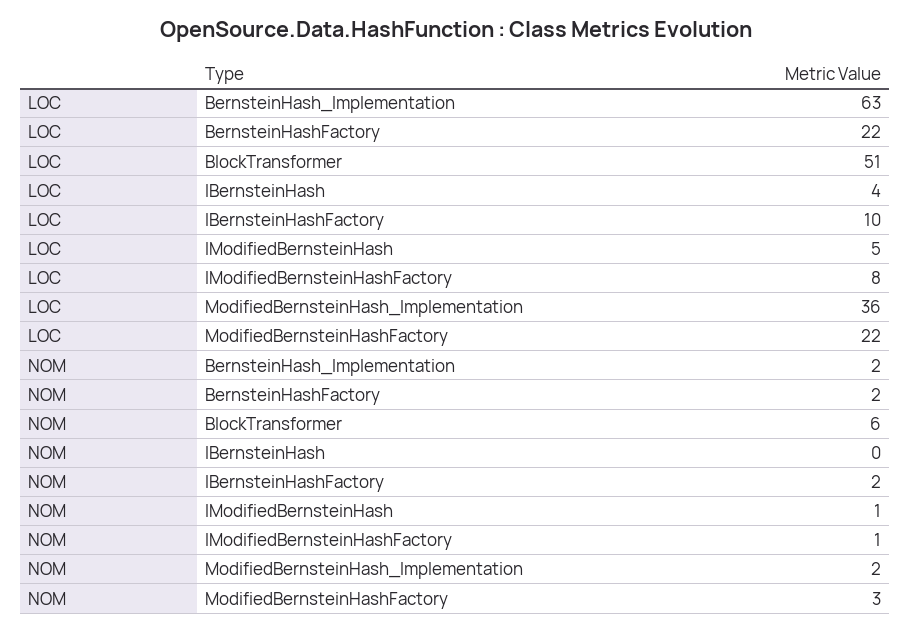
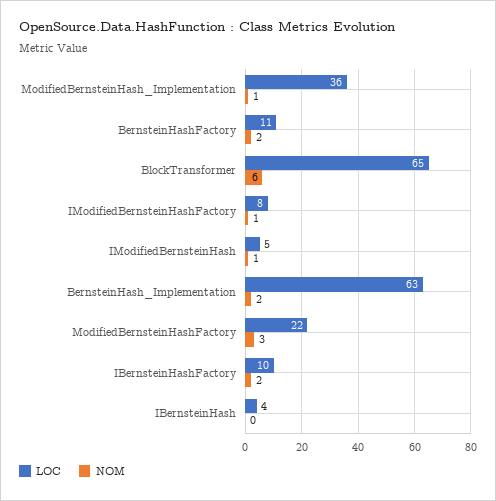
LOC, BernsteinHashFactory: 22 -> 11
LOC, BlockTransformer: 51 -> 65
NOM, ModifiedBernsteinHash_Implementation: 2 -> 1

